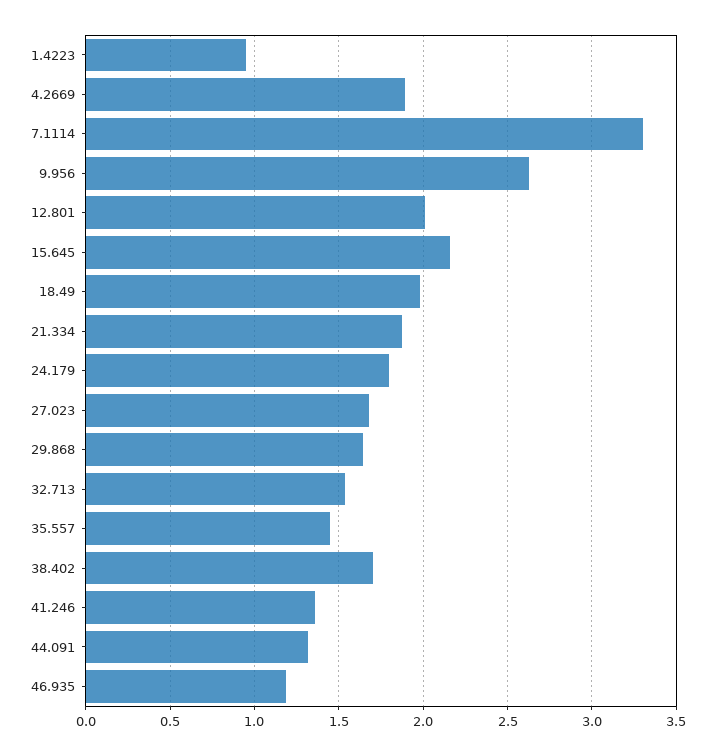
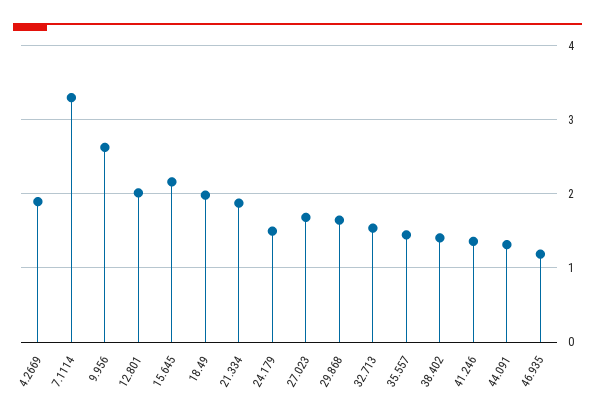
1.4223: 0.95 -> none
24.179: 1.8 -> 1.5
38.402: 1.7 -> 1.4

